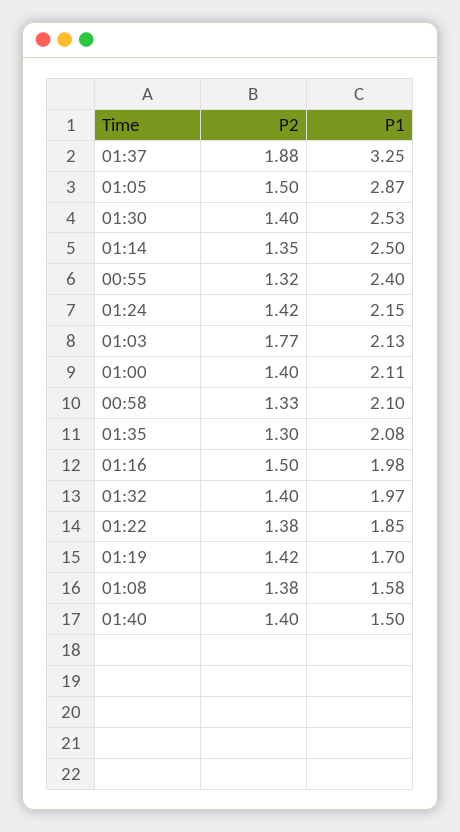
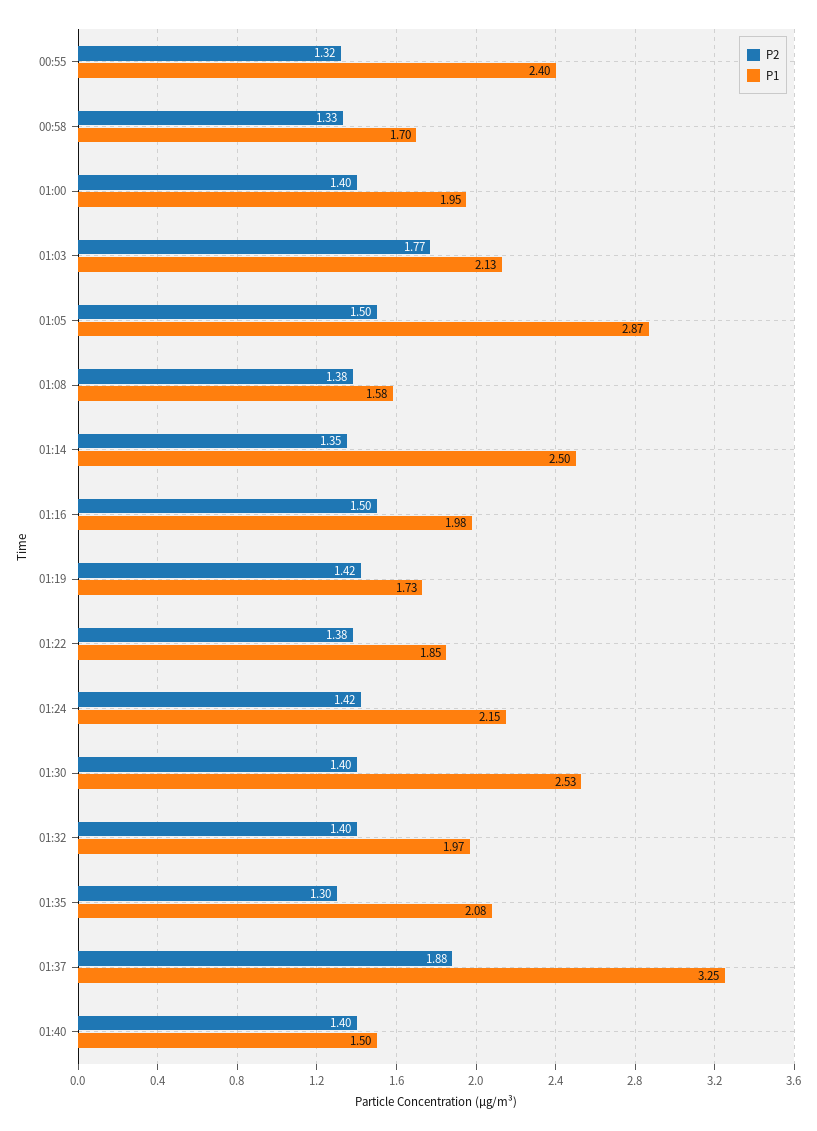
P1, 01:00: 2.11 -> 1.95
P1, 00:58: 2.1 -> 1.7
P1, 01:19: 1.7 -> 1.73

